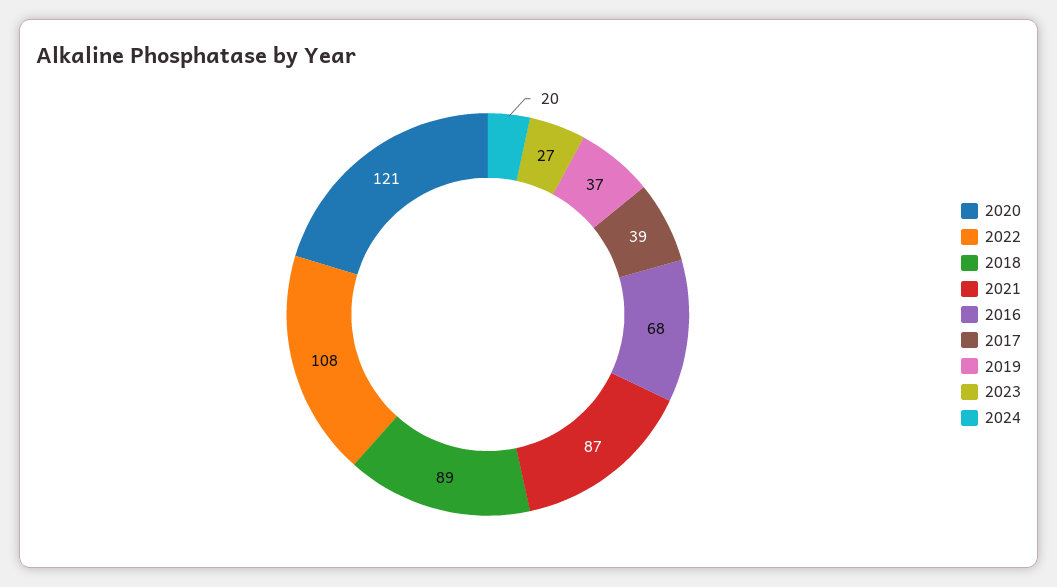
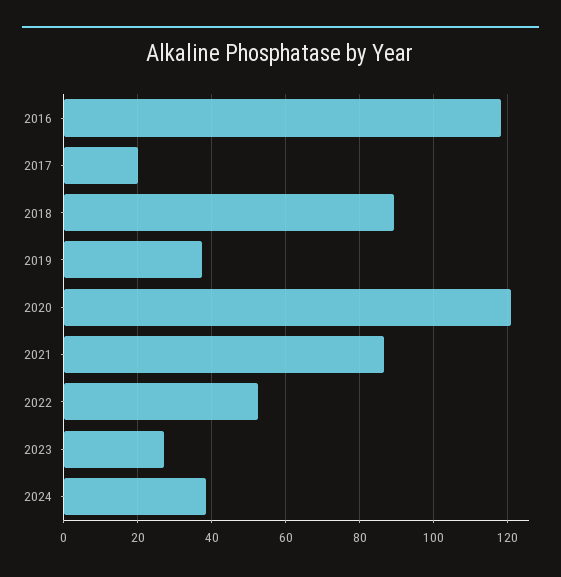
2022: 108 -> 52
2016: 68 -> 118
2017: 39 -> 20
2024: 20 -> 38

